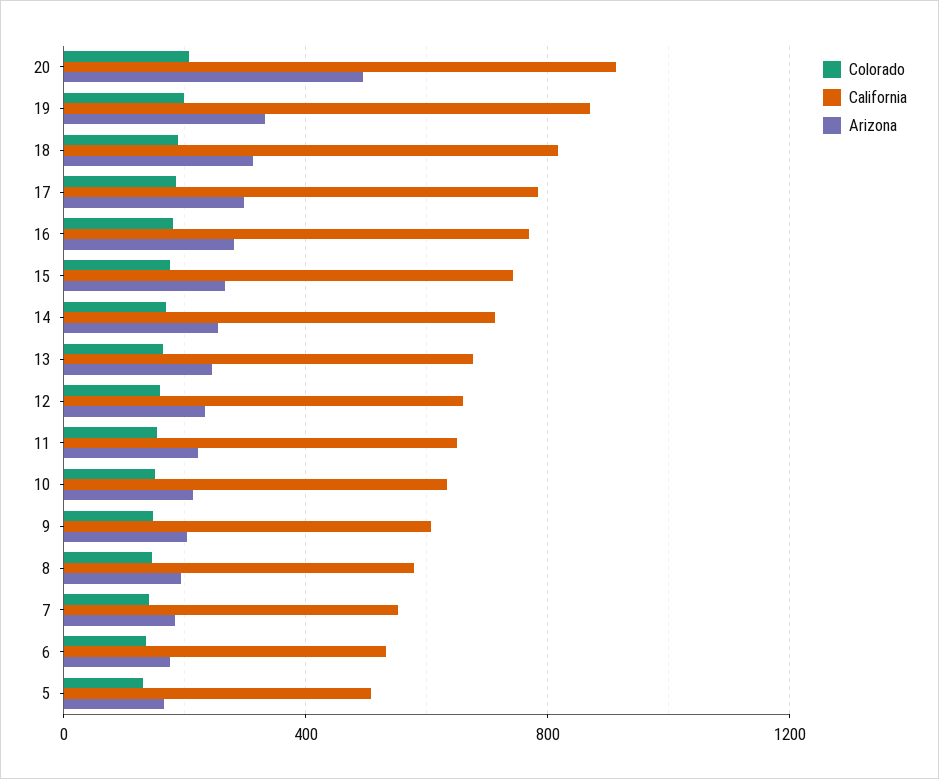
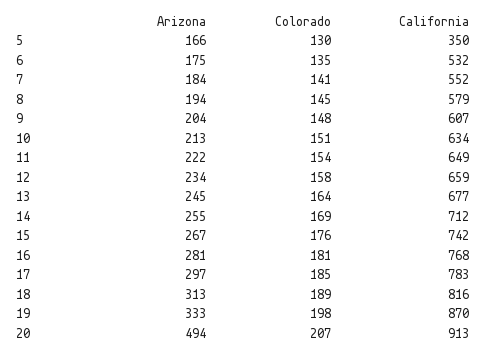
California, 5: 500 -> 350

